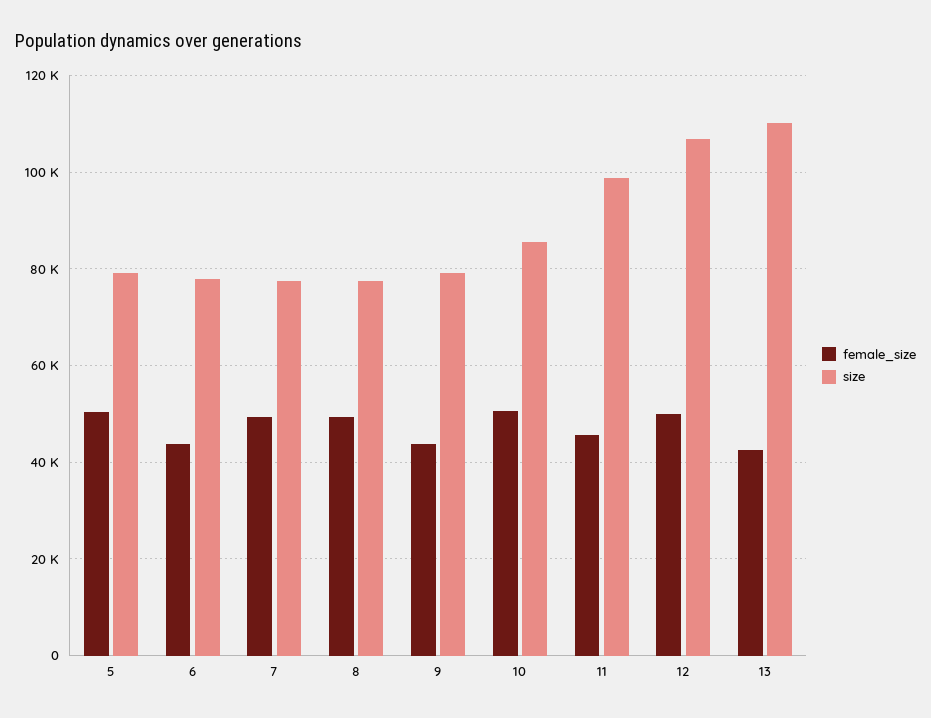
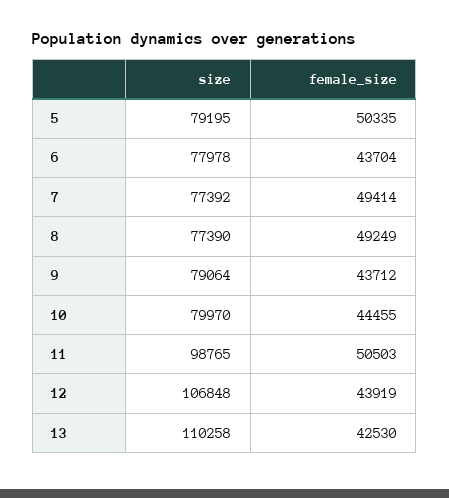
female_size, 10: 50000 -> 44455
size, 10: 86000 -> 79970
female_size, 11: 46000 -> 50503
female_size, 12: 50000 -> 43919

